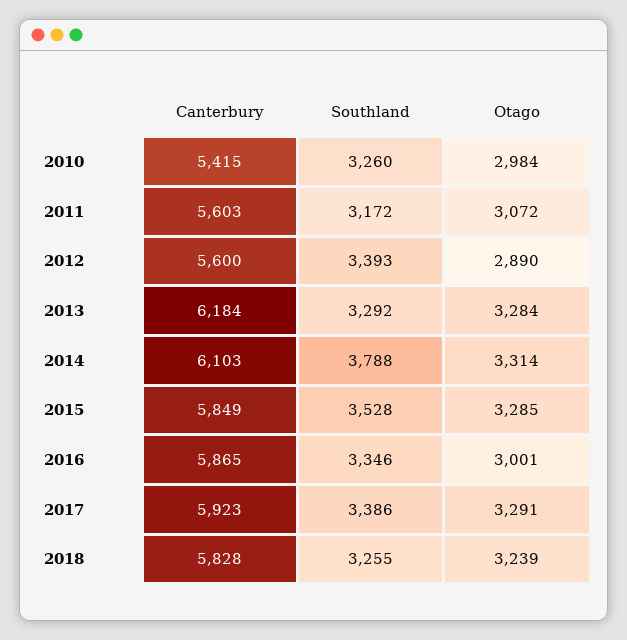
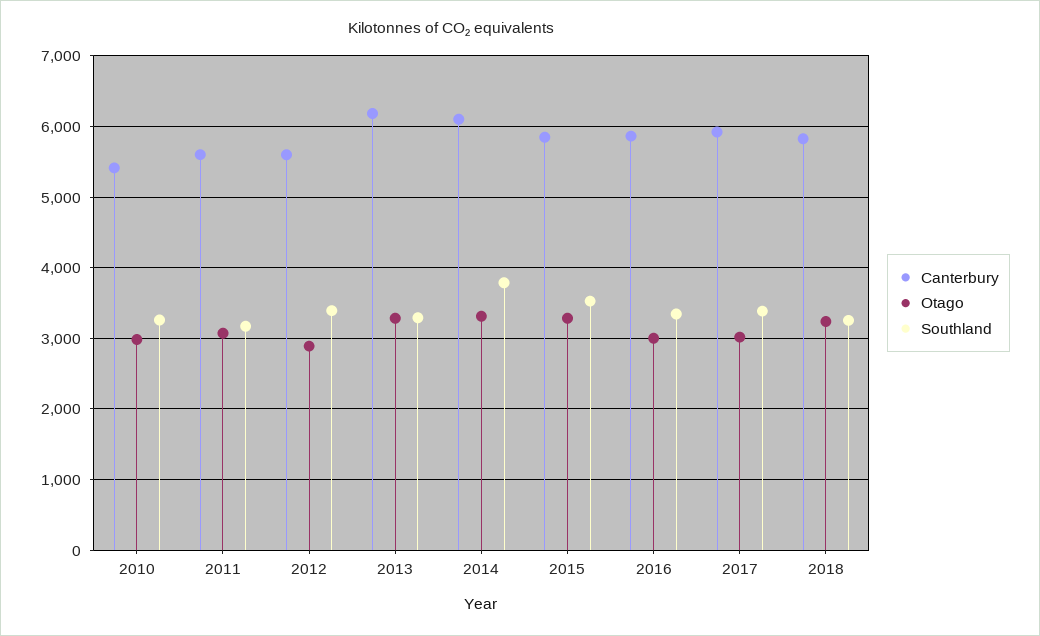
Otago, 2017: 3291 -> 3000

